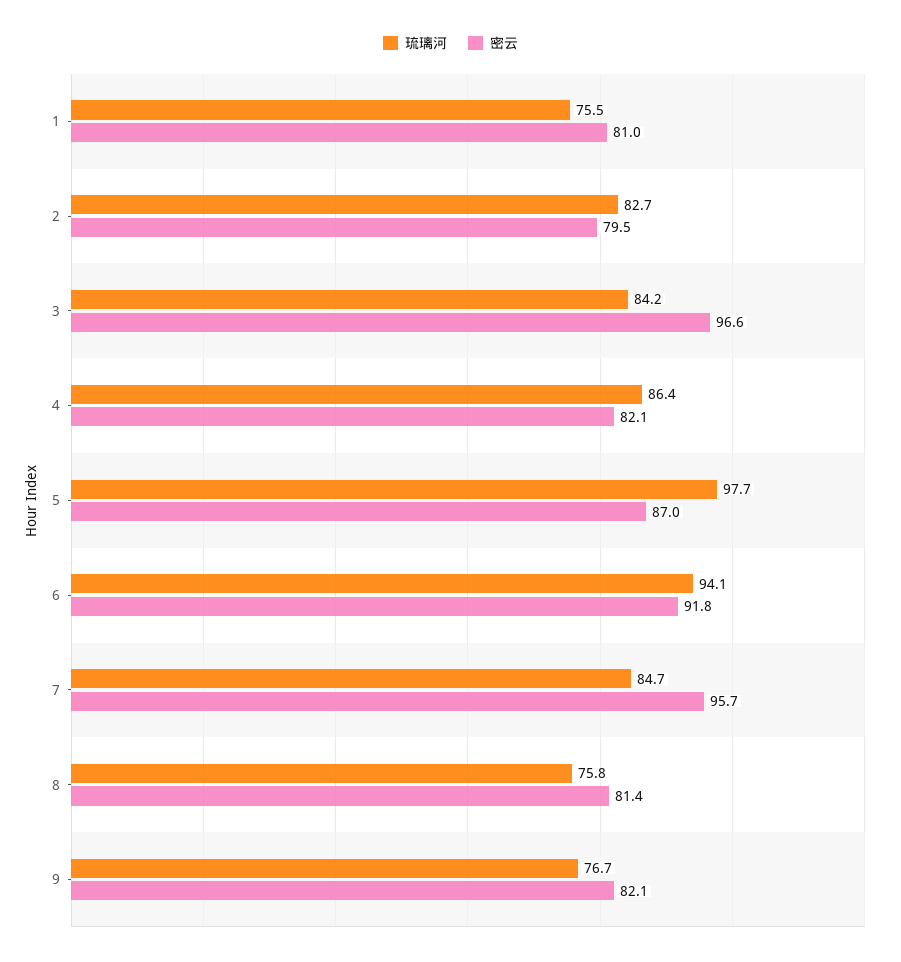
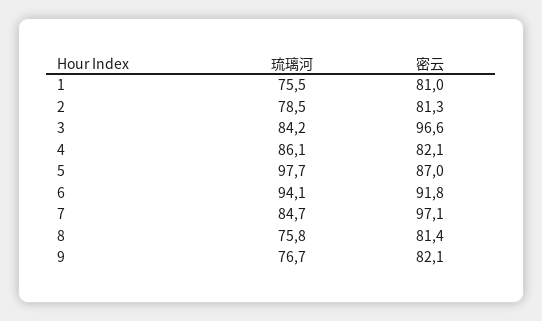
琉璃河, 2: 82.7 -> 78.5
密云, 2: 79.5 -> 81.3
琉璃河, 4: 86.4 -> 86.1
密云, 7: 95.7 -> 97.1

